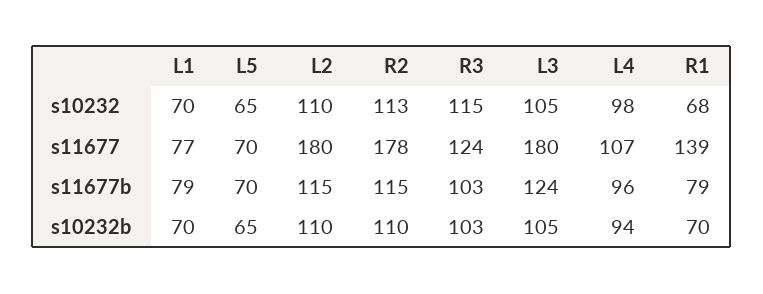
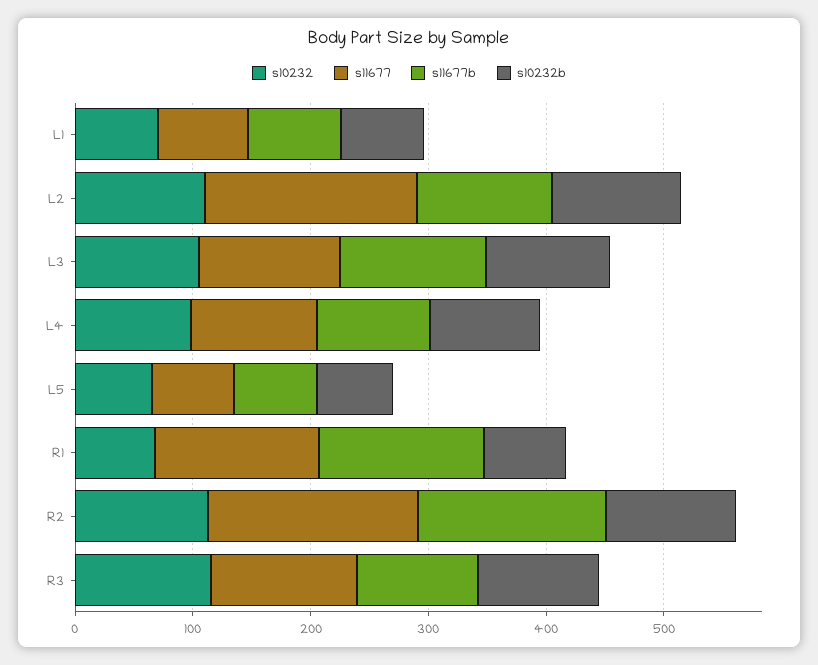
s11677, L3: 180 -> 120
s11677b, R2: 115 -> 160
s11677b, R1: 79 -> 140

